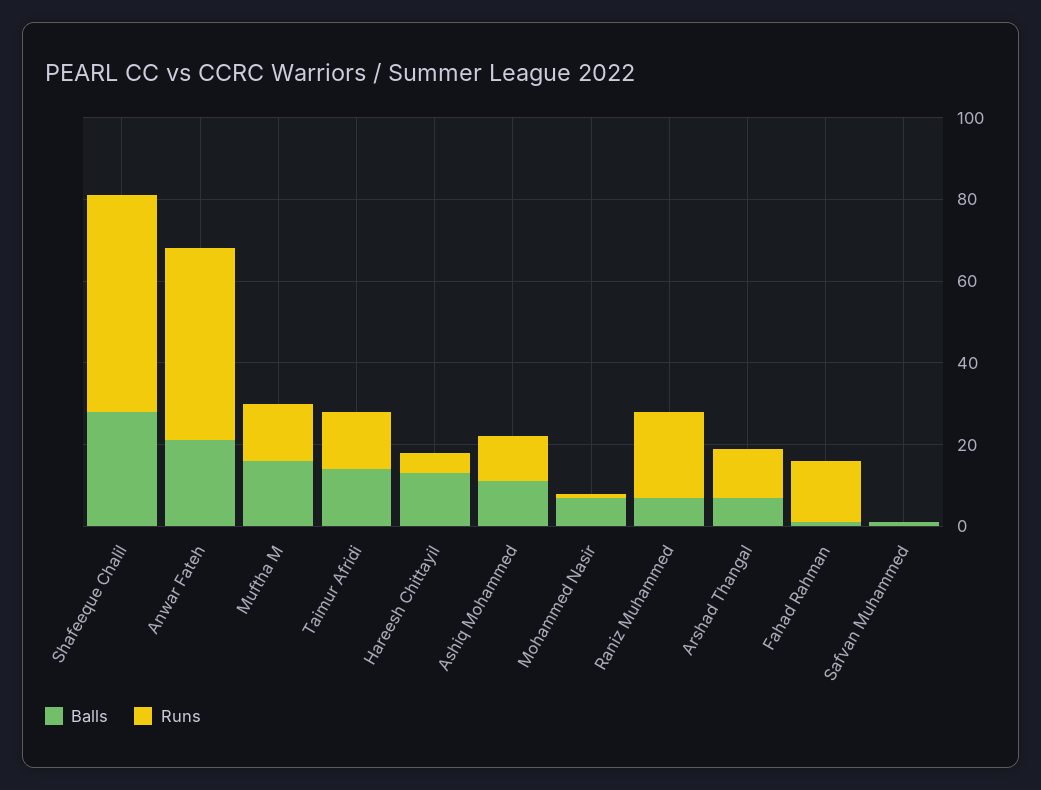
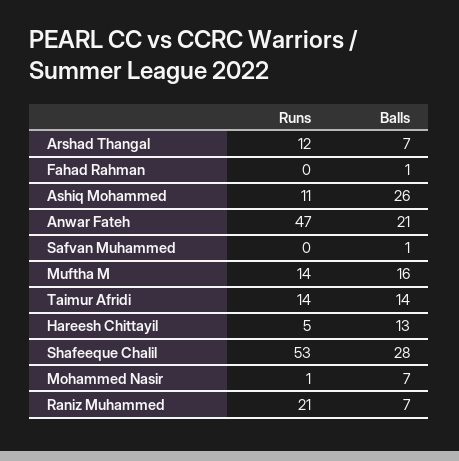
Balls, Ashiq Mohammed: 10 -> 26
Runs, Fahad Rahman: 15 -> 0

